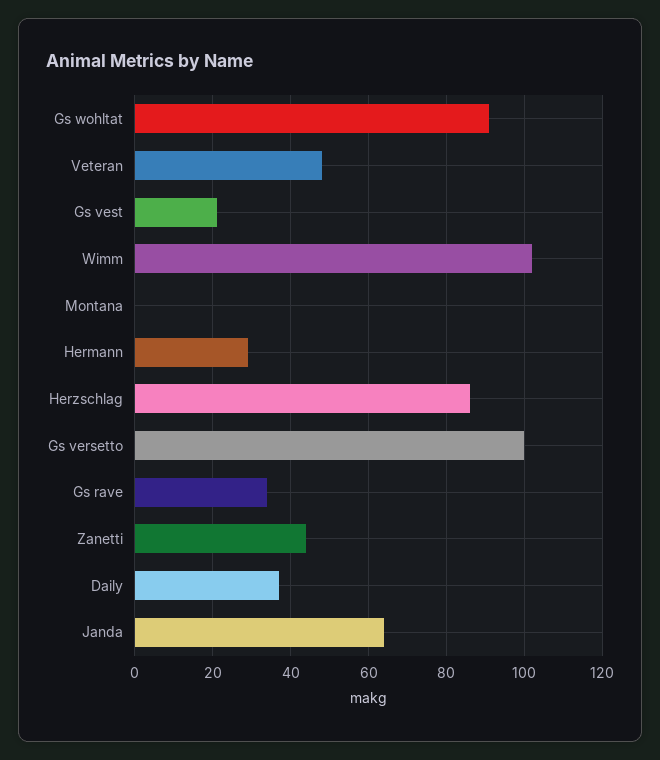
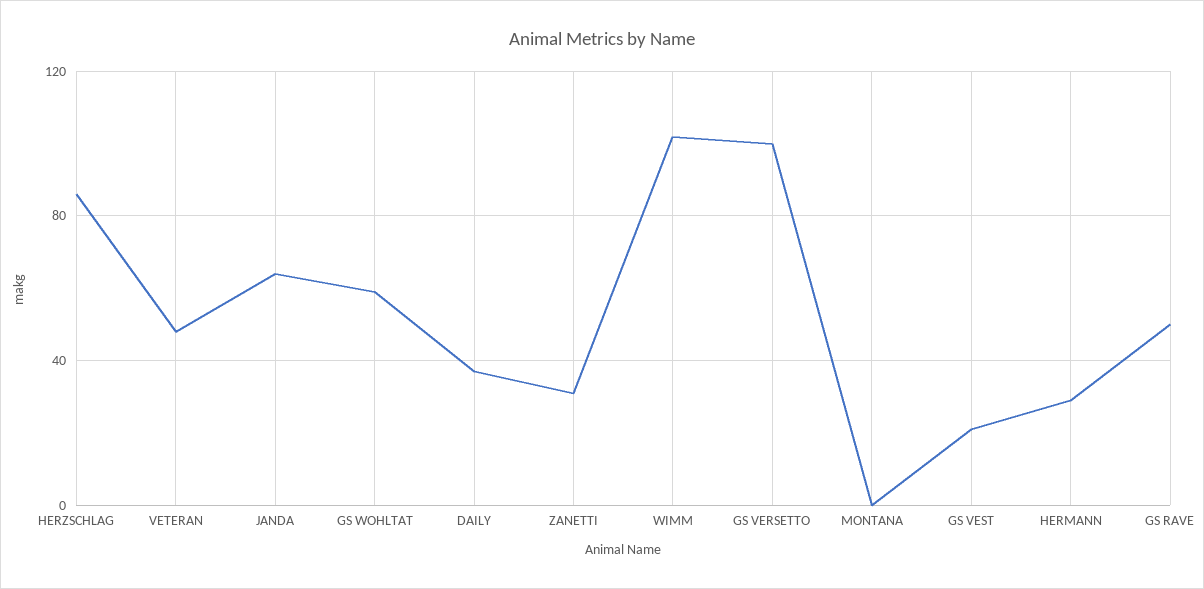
Gs wohltat: 90 -> 60
Gs rave: 35 -> 50
Zanetti: 45 -> 30

